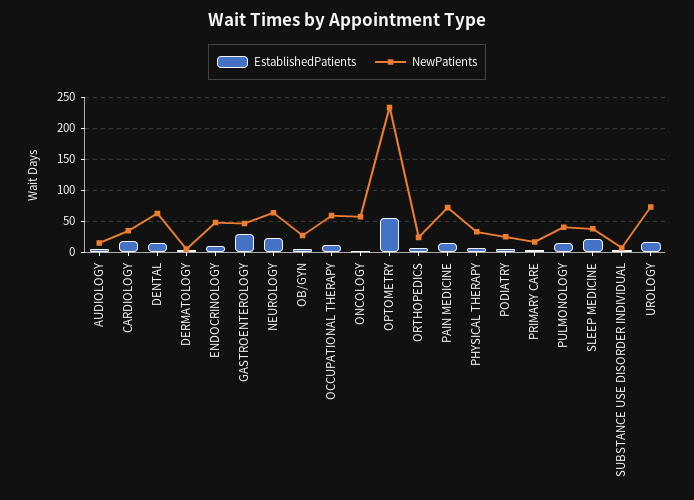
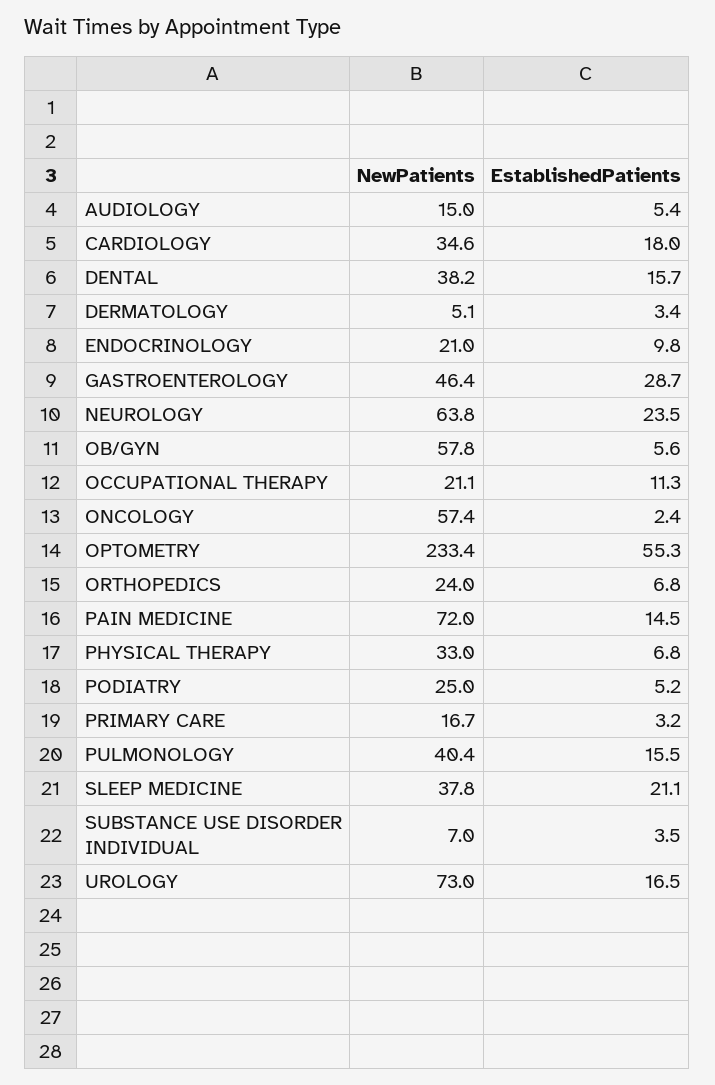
NewPatients, DENTAL: 60 -> 38.2
NewPatients, ENDOCRINOLOGY: 50 -> 21
NewPatients, OB/GYN: 30 -> 57.8
NewPatients, OCCUPATIONAL THERAPY: 60 -> 21.1

